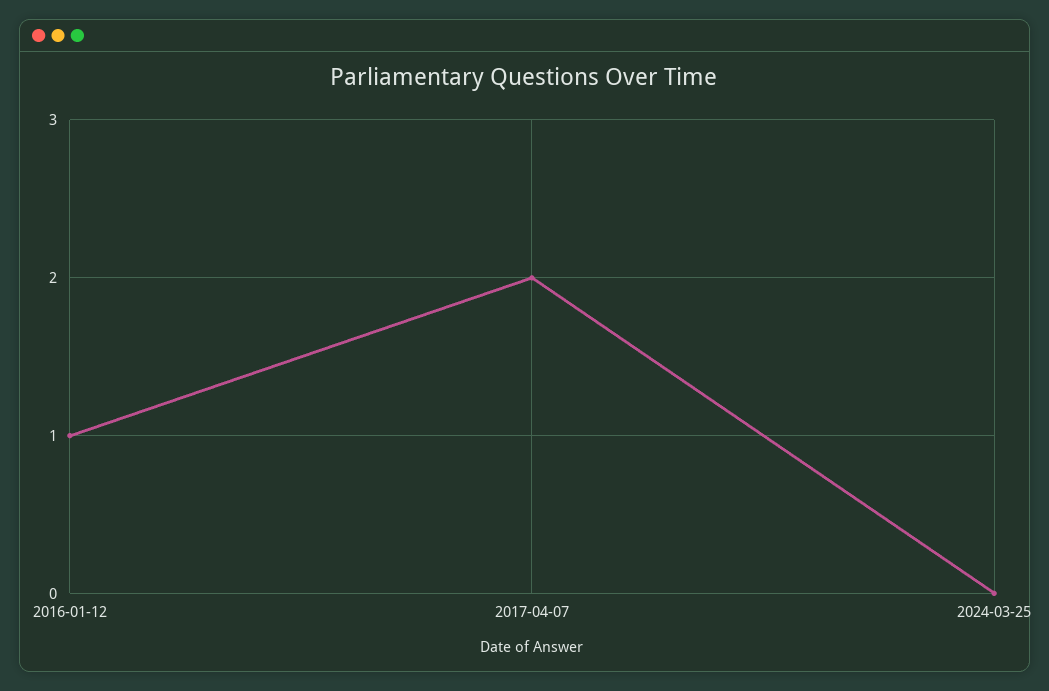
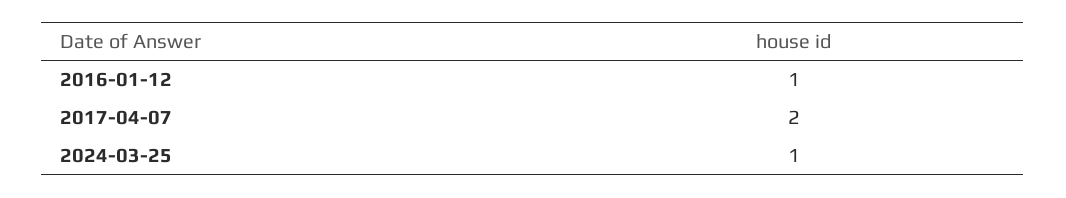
2024-03-25: 0 -> 1

